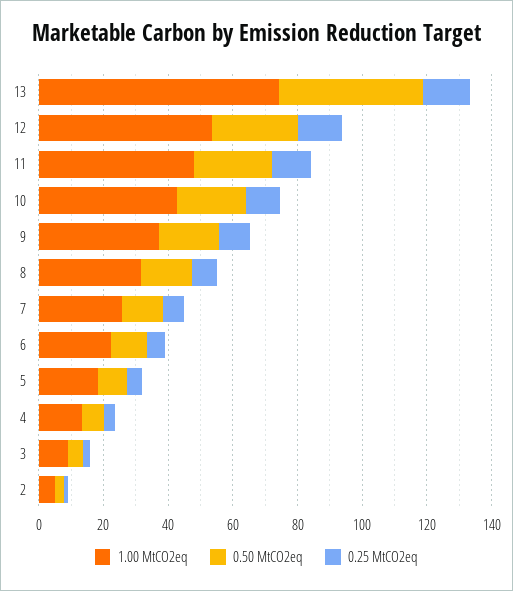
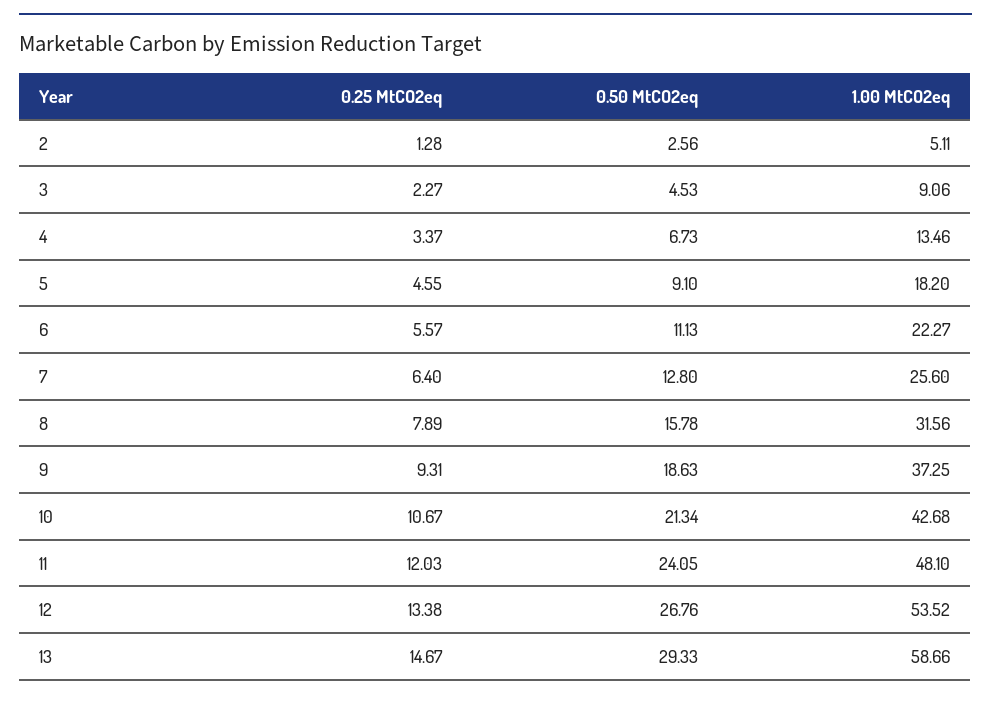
1.00 MtCO2eq, 13: 75 -> 58.66
0.50 MtCO2eq, 13: 45 -> 29.33

